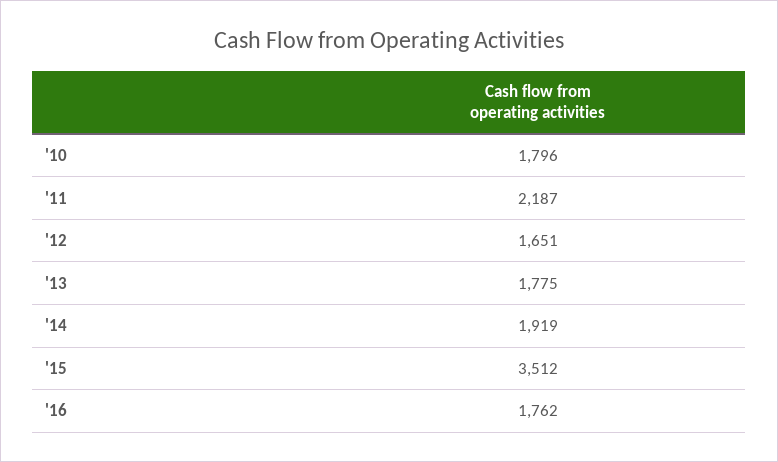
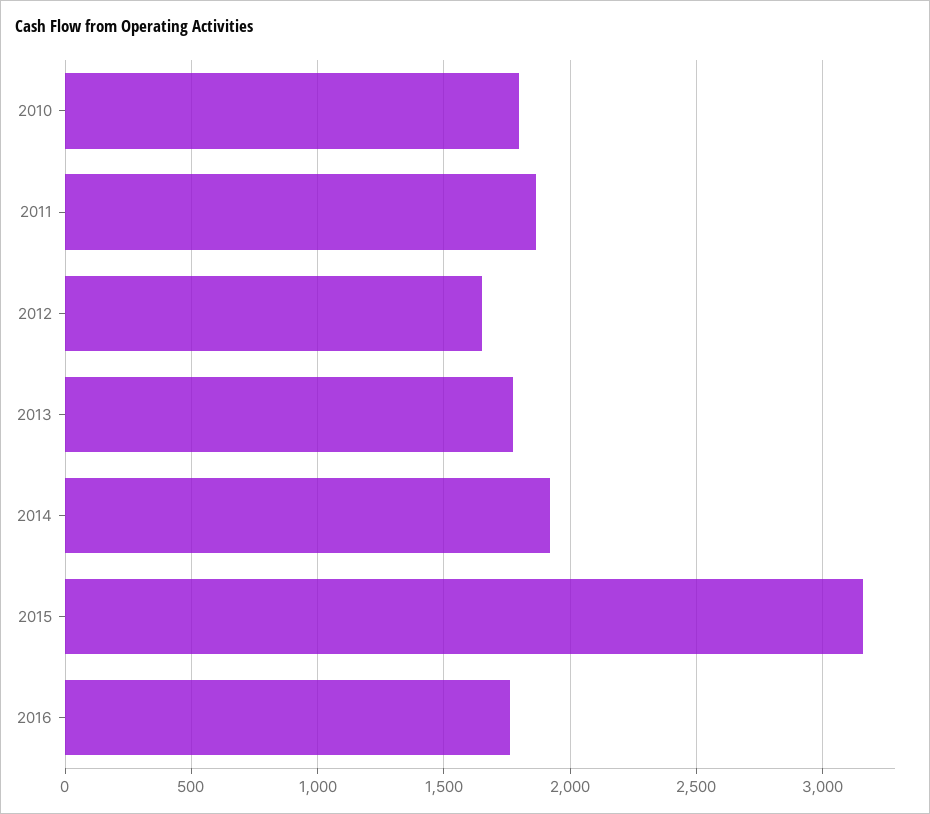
'11: 2187 -> 1850
'15: 3512 -> 3150

